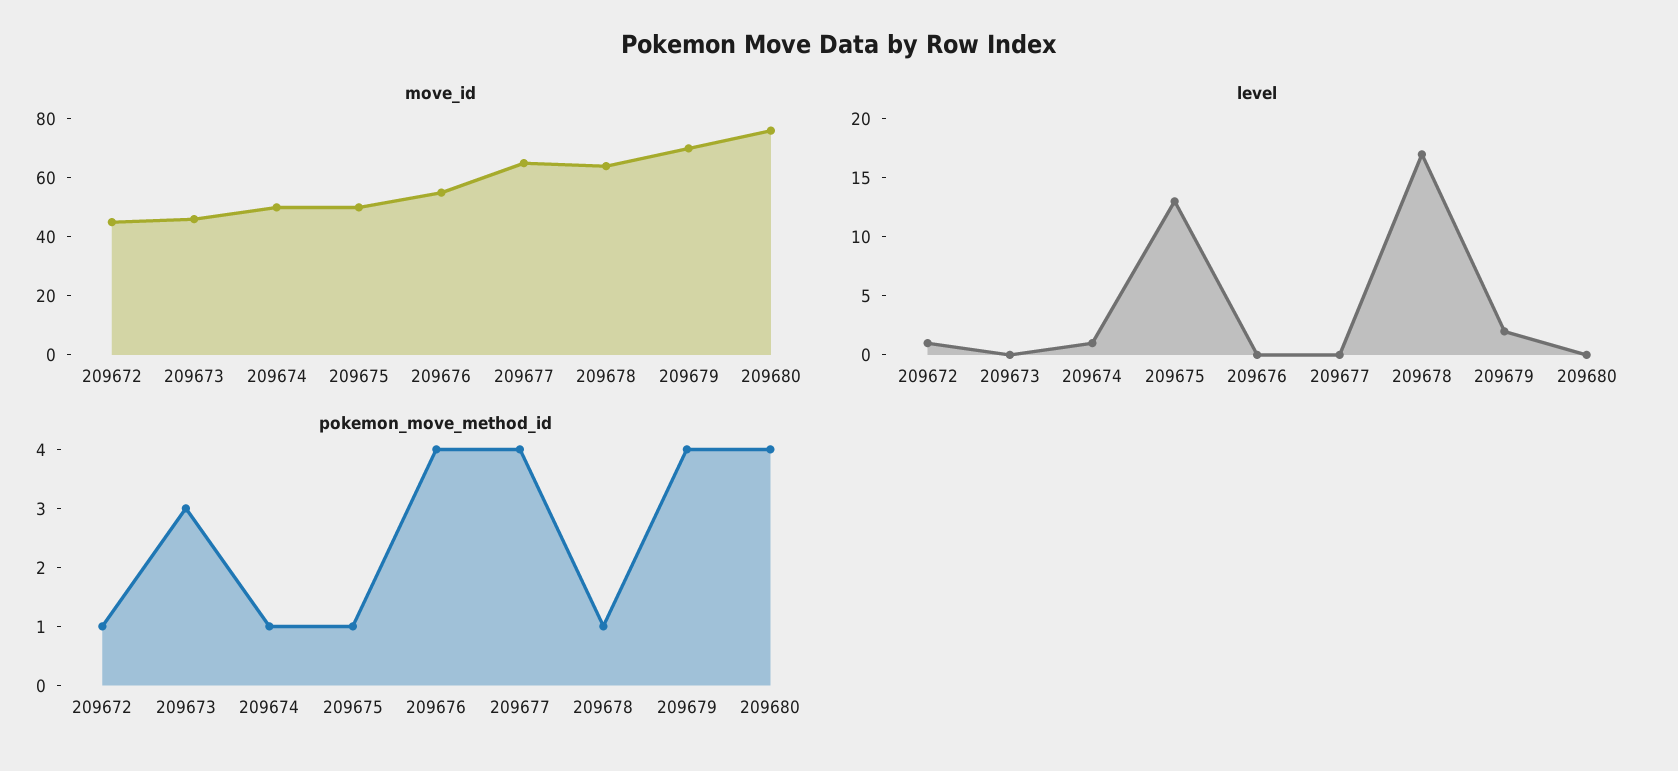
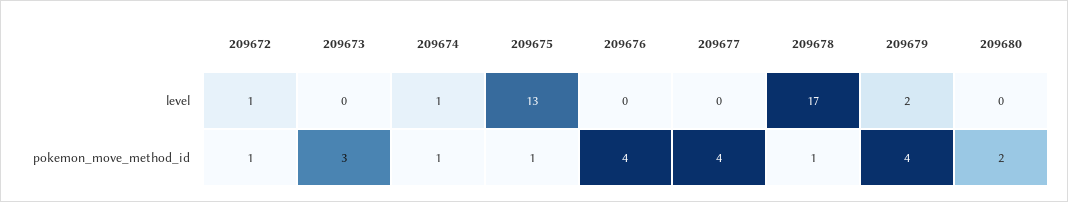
move_id, 209672: 45 -> none
move_id, 209673: 45 -> none
move_id, 209674: 50 -> none
move_id, 209675: 50 -> none
move_id, 209676: 55 -> none
move_id, 209677: 65 -> none
move_id, 209678: 65 -> none
move_id, 209679: 70 -> none
move_id, 209680: 75 -> none
pokemon_move_method_id, 209680: 4 -> 2

